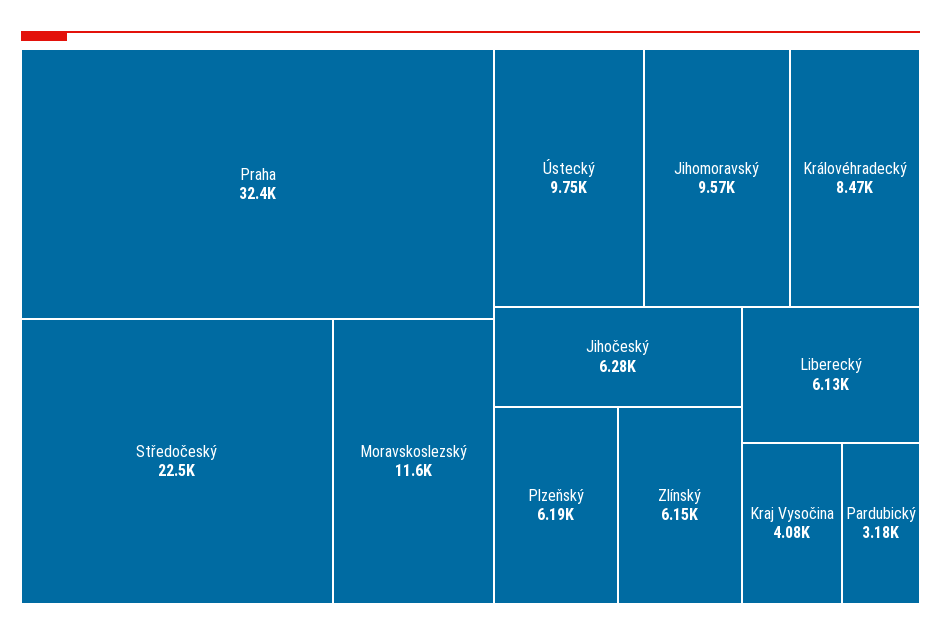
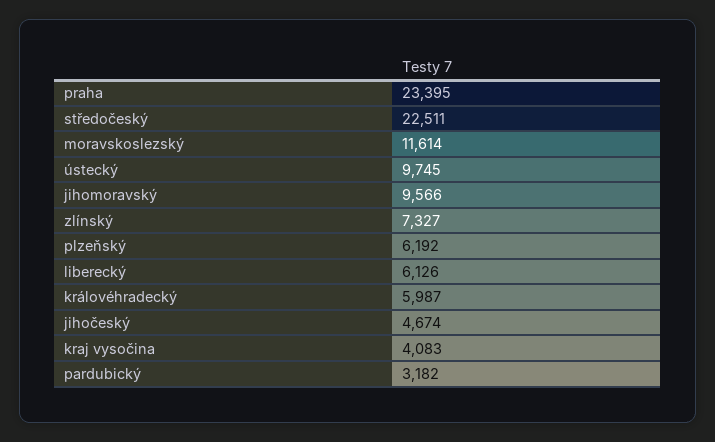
Praha: 32400 -> 23395
Královéhradecký: 8470 -> 5987
Jihočeský: 6280 -> 4674
Zlínský: 6150 -> 7327

